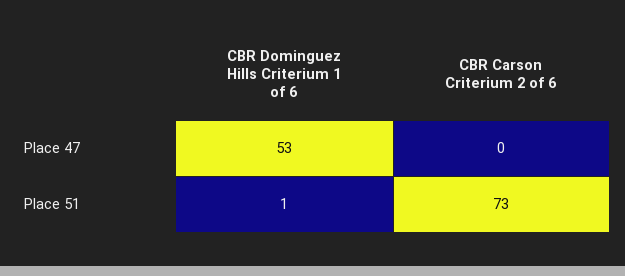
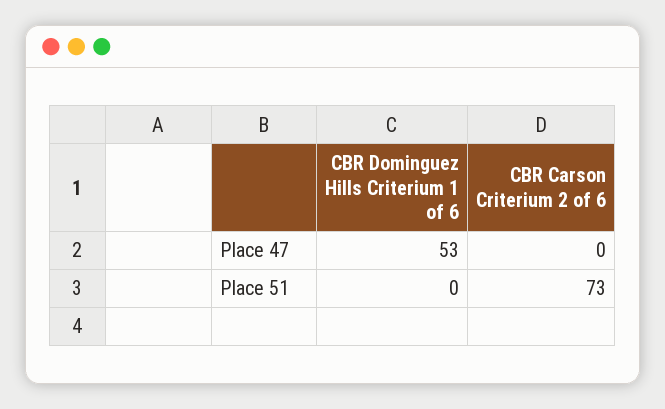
CBR Dominguez Hills Criterium 1 of 6, Place 51: 1 -> 0

